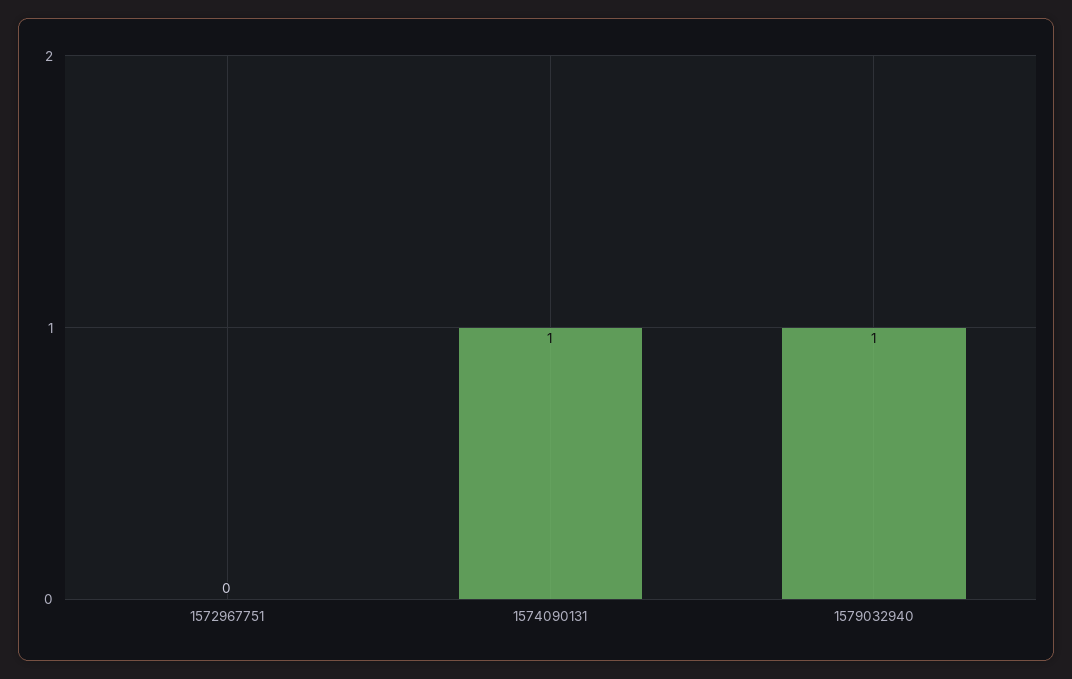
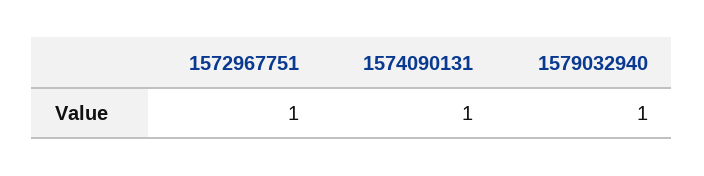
1572967751: 0 -> 1

